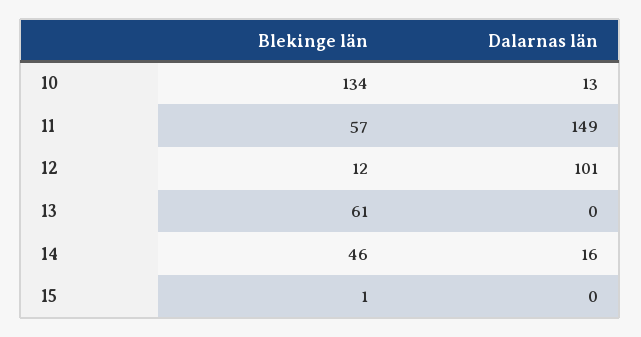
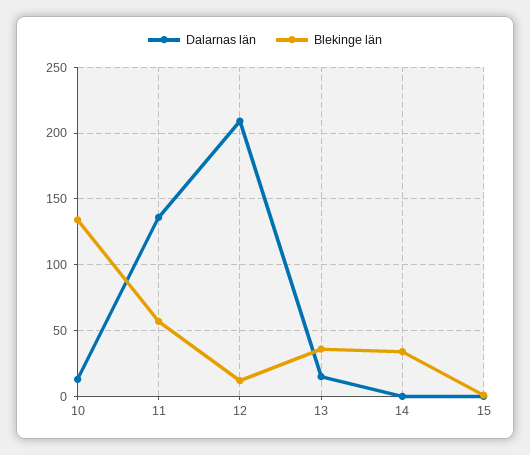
Dalarnas län, 11: 149 -> 135
Dalarnas län, 12: 101 -> 210
Blekinge län, 13: 61 -> 35
Dalarnas län, 13: 0 -> 15
Blekinge län, 14: 46 -> 35
Dalarnas län, 14: 16 -> 0

